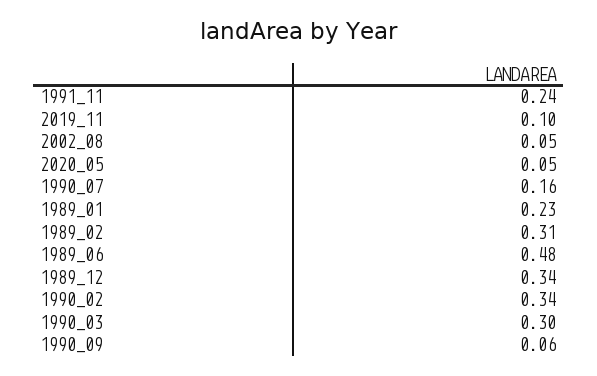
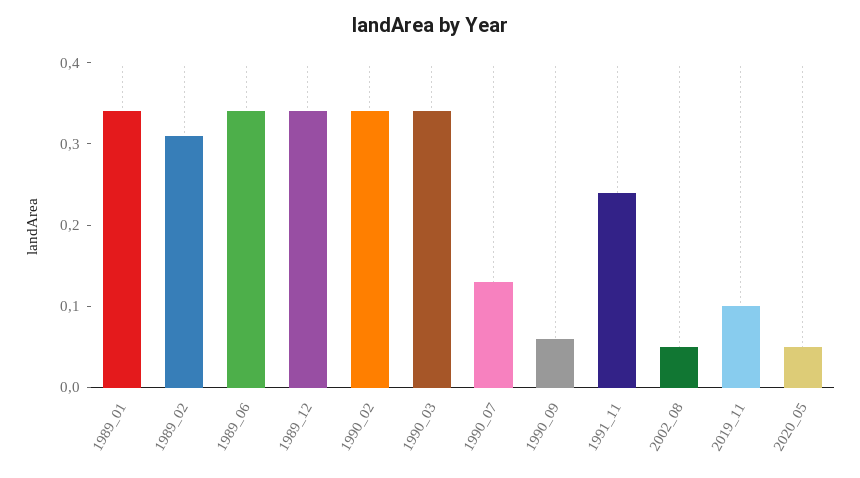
1990_07: 0.16 -> 0.13
1989_01: 0.23 -> 0.34
1989_06: 0.48 -> 0.34
1990_03: 0.3 -> 0.34

